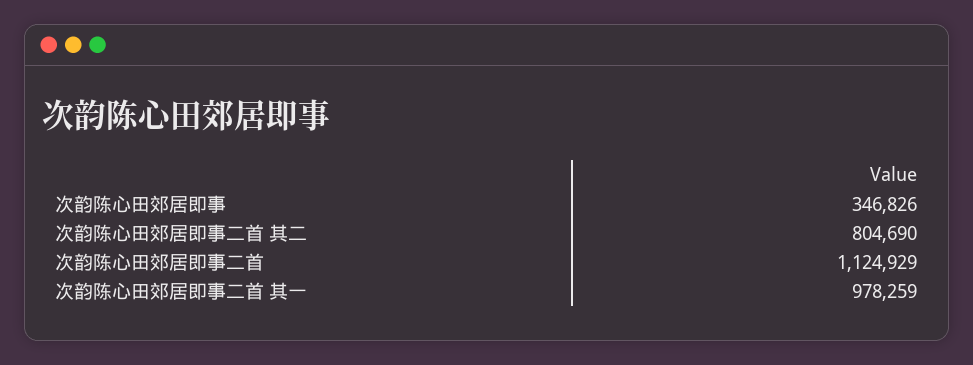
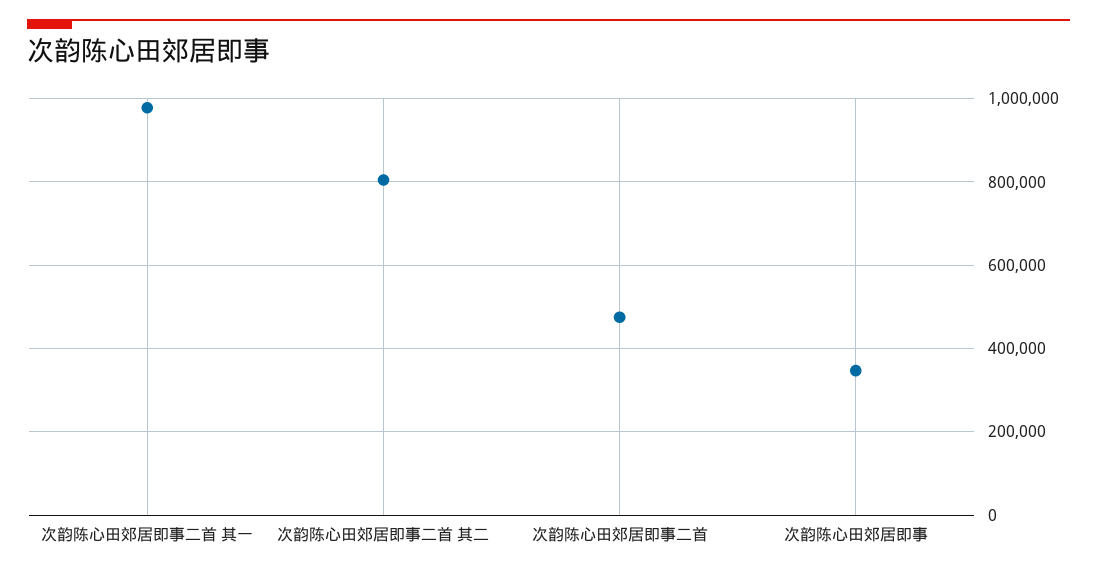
次韵陈心田郊居即事二首: 1124929 -> 480000

